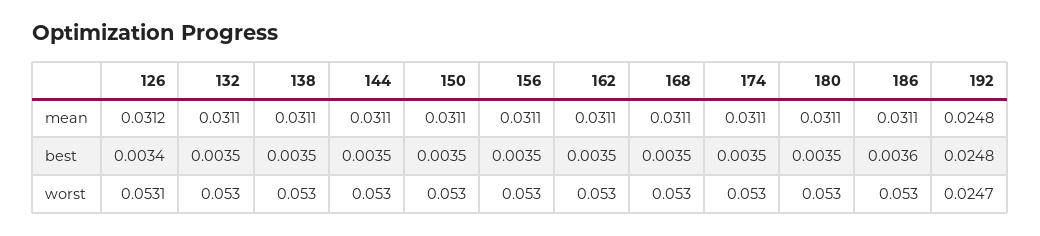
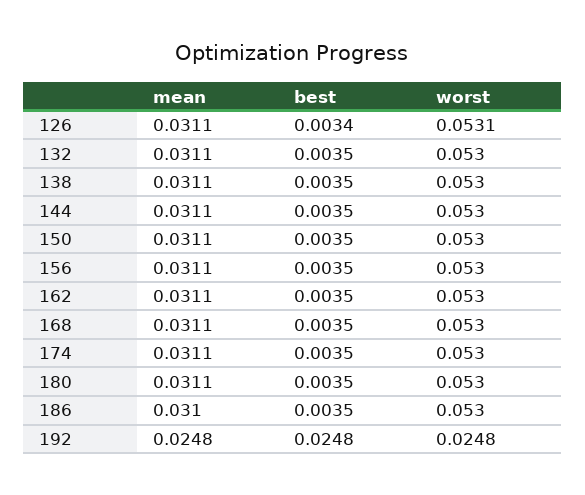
126, mean: 0.0312 -> 0.0311
186, mean: 0.0311 -> 0.031
186, best: 0.0036 -> 0.0035
192, worst: 0.0247 -> 0.0248

